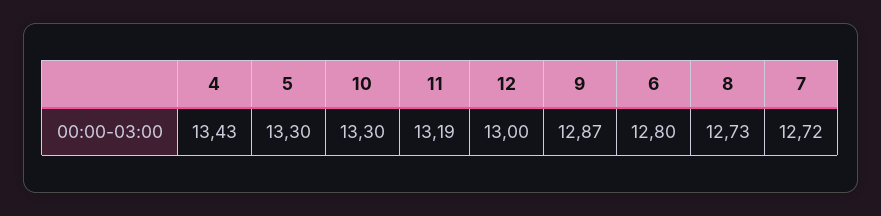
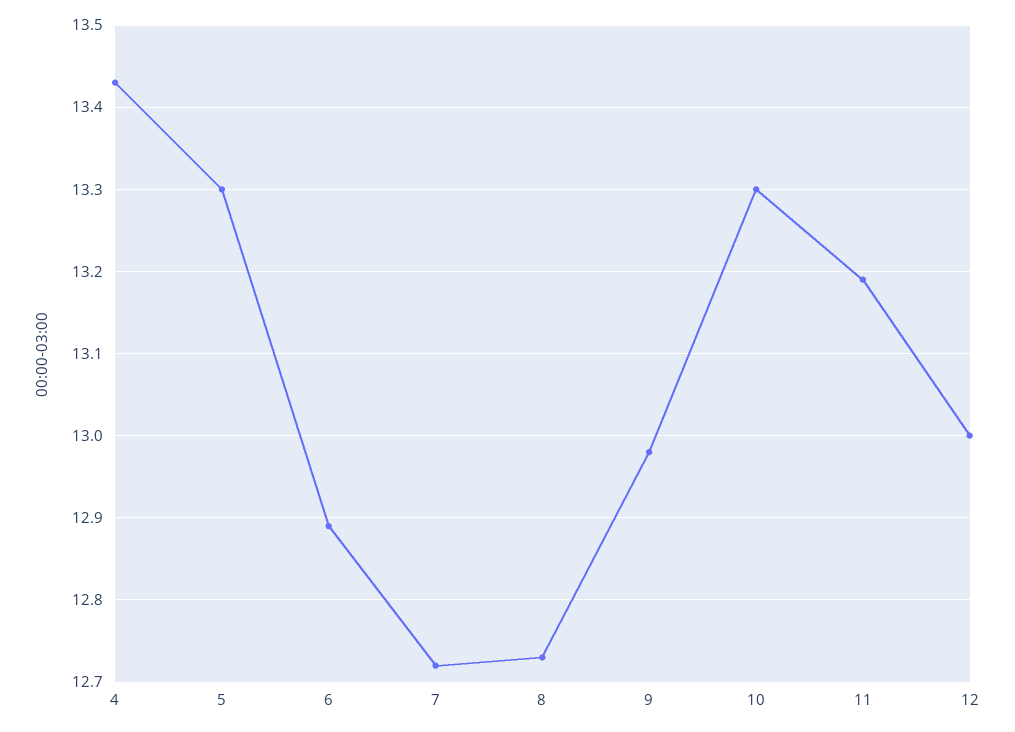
9: 12.87 -> 12.98
6: 12.8 -> 12.89

